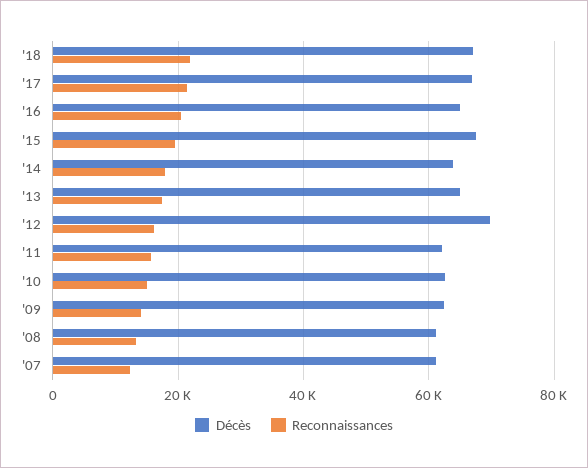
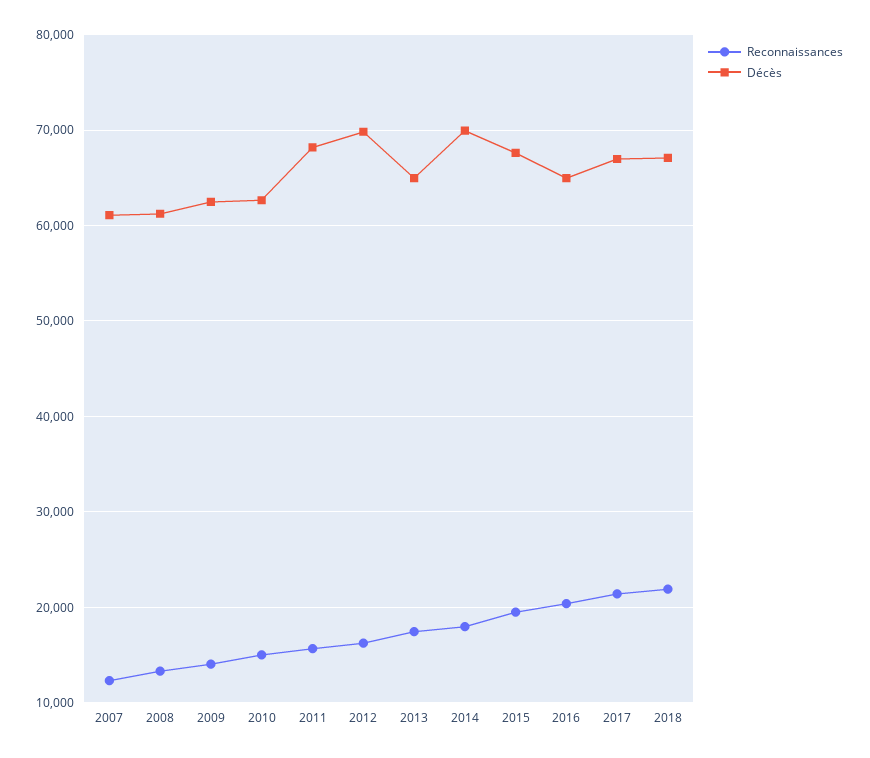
Décès, '14: 64000 -> 70000
Décès, '11: 62000 -> 68000

